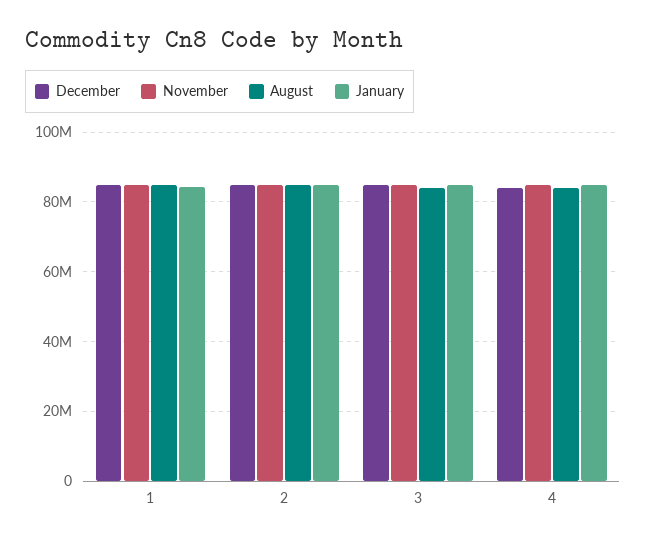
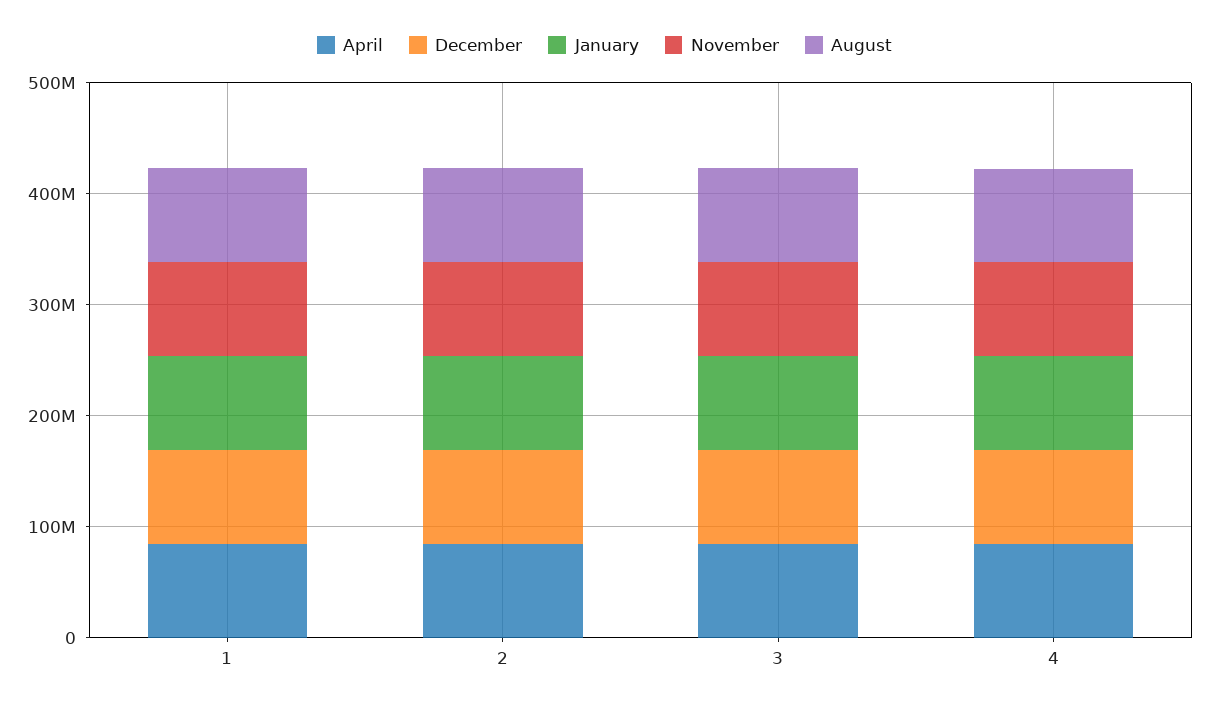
April, 1: none -> 80000000
April, 2: none -> 80000000
April, 3: none -> 80000000
April, 4: none -> 80000000

